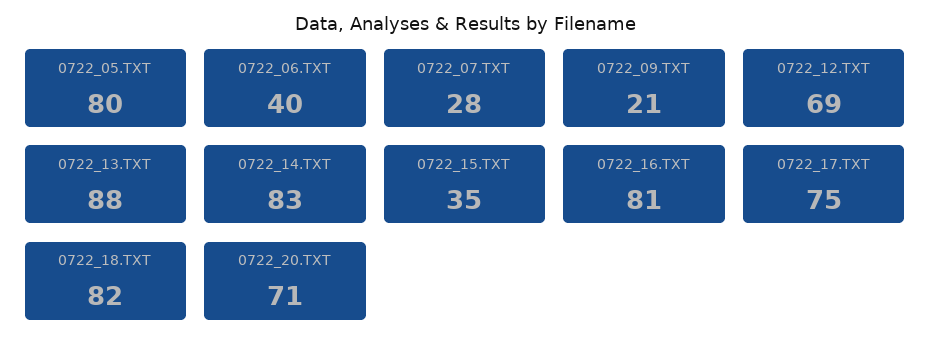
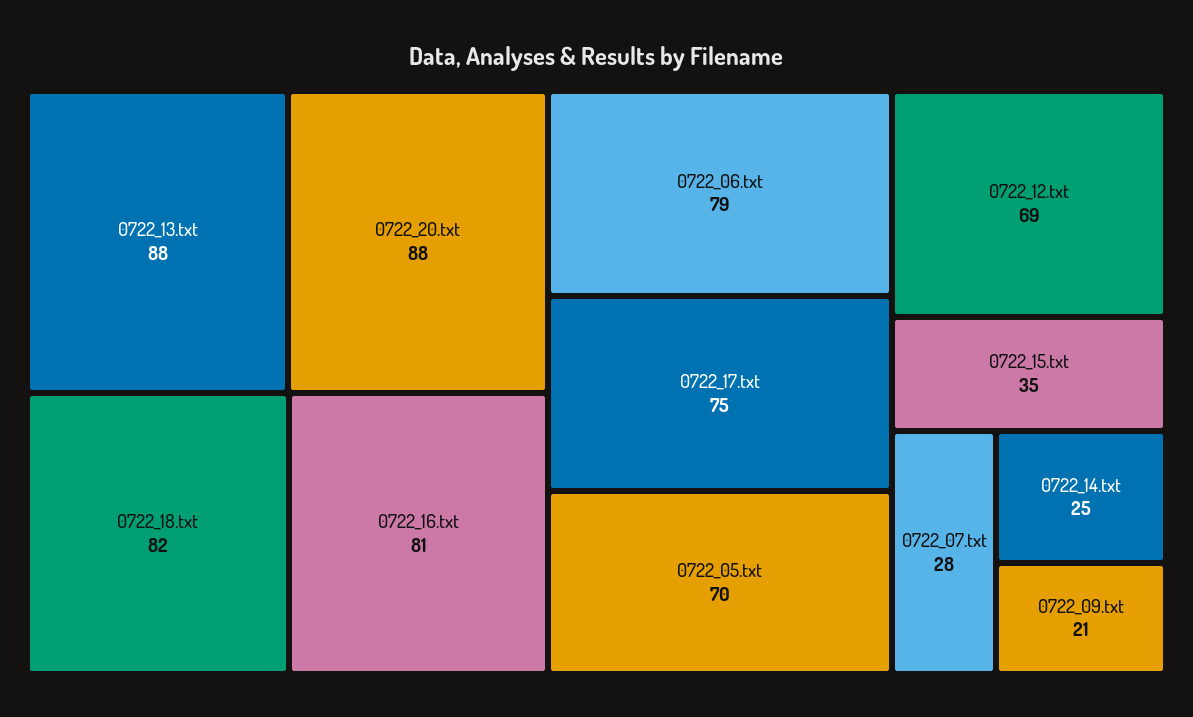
0722_05.TXT: 80 -> 70
0722_06.TXT: 40 -> 79
0722_14.TXT: 83 -> 25
0722_20.TXT: 71 -> 88

